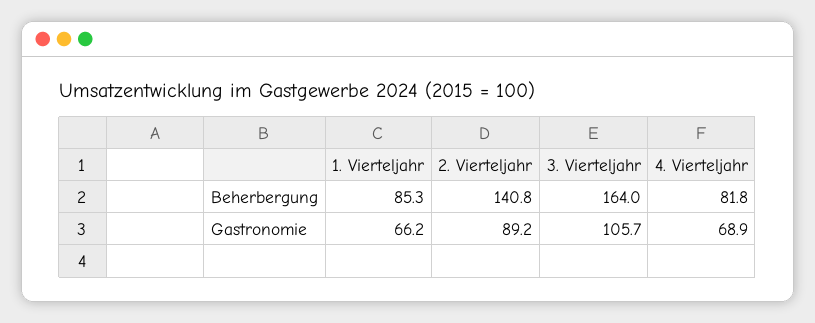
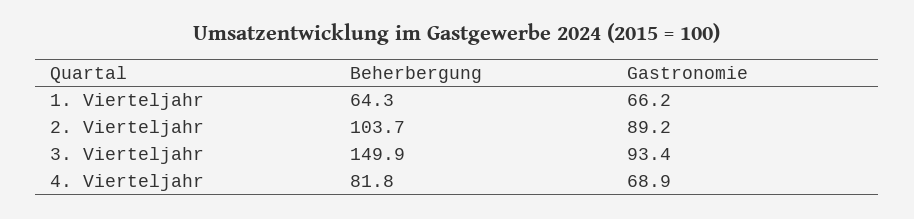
1. Vierteljahr, Beherbergung: 85.3 -> 64.3
2. Vierteljahr, Beherbergung: 140.8 -> 103.7
3. Vierteljahr, Beherbergung: 164 -> 149.9
3. Vierteljahr, Gastronomie: 105.7 -> 93.4

